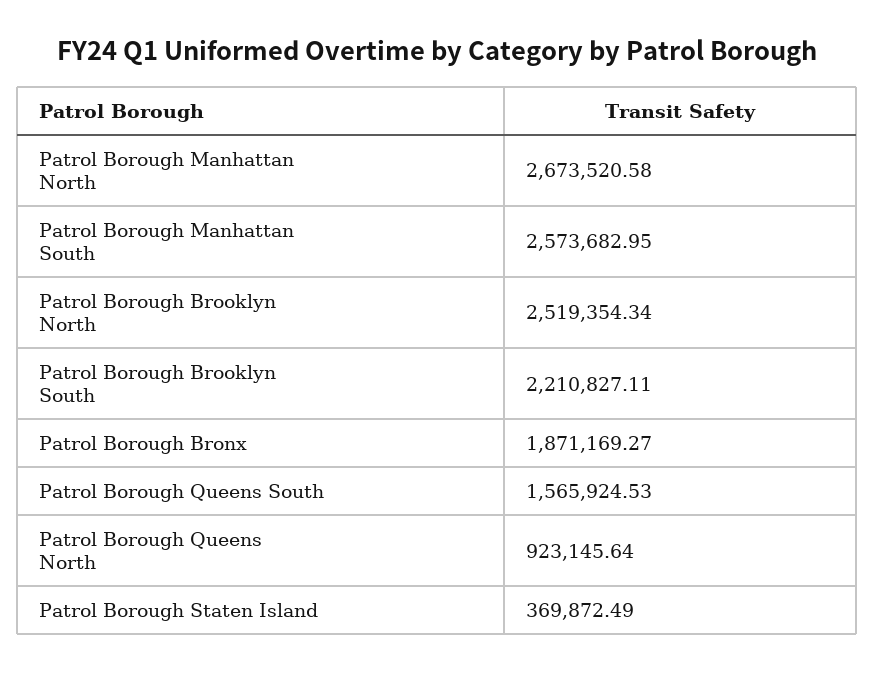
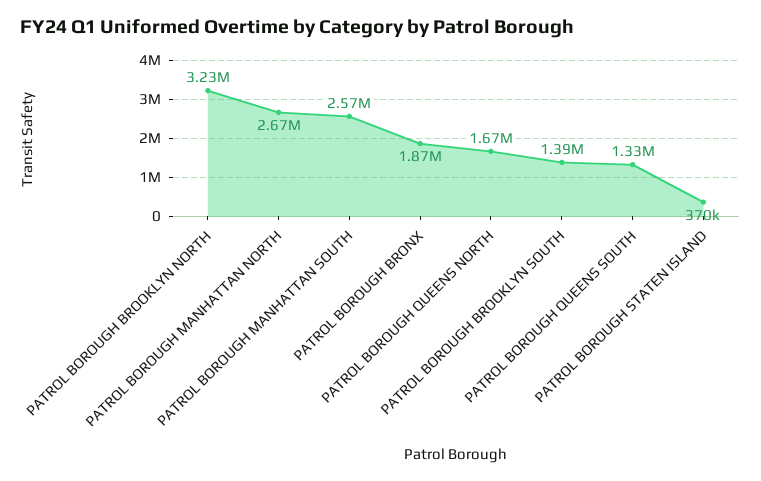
Patrol Borough Brooklyn North: 2519354.34 -> 3230000
Patrol Borough Brooklyn South: 2210827.11 -> 1390000
Patrol Borough Queens South: 1565924.53 -> 1330000
Patrol Borough Queens North: 923145.64 -> 1670000

